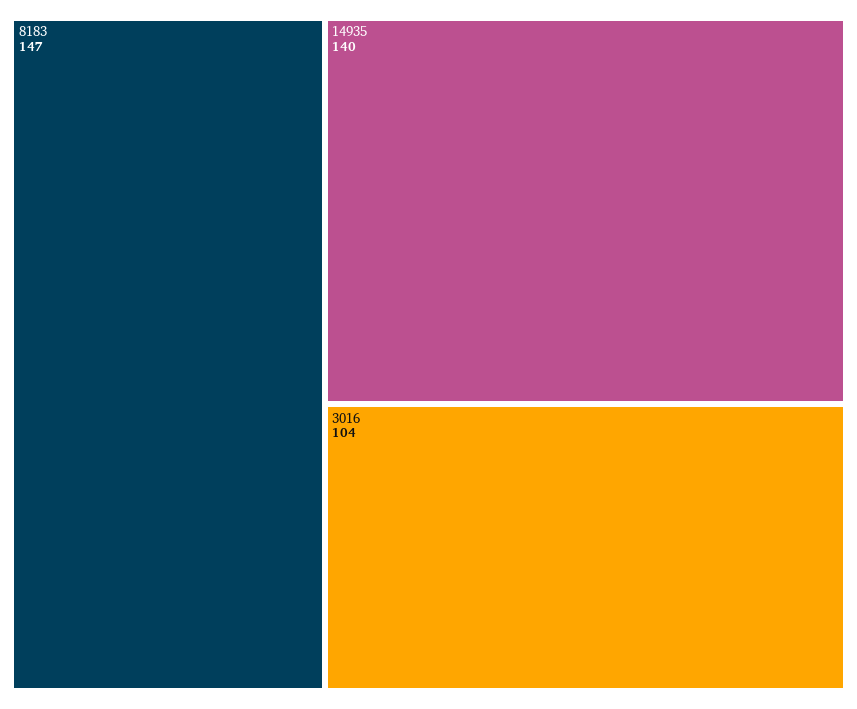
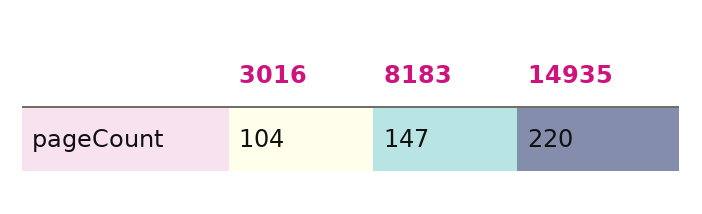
14935: 140 -> 220

